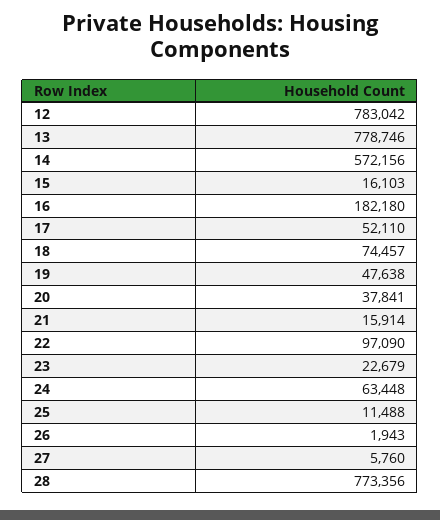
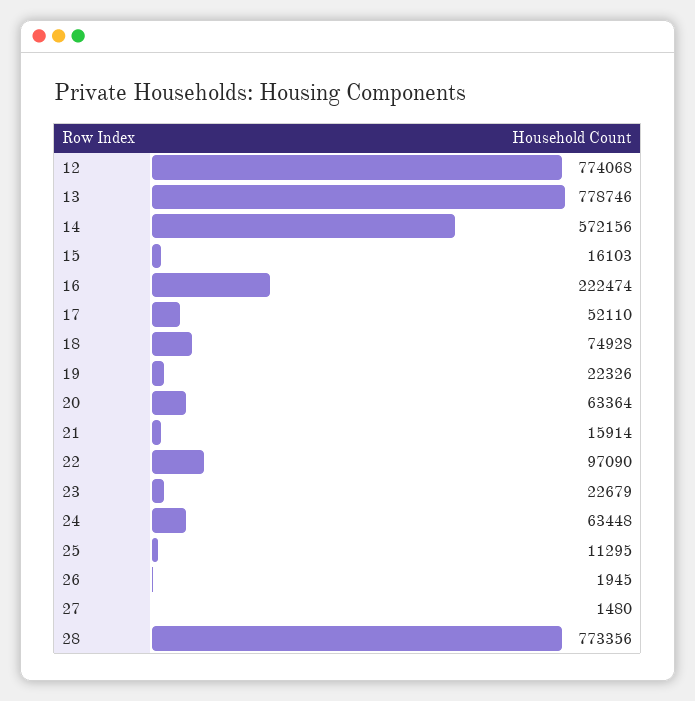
12: 783042 -> 774068
16: 182180 -> 222474
18: 74457 -> 74928
19: 47638 -> 22326
20: 37841 -> 63364
25: 11488 -> 11295
26: 1943 -> 1945
27: 5760 -> 1480

